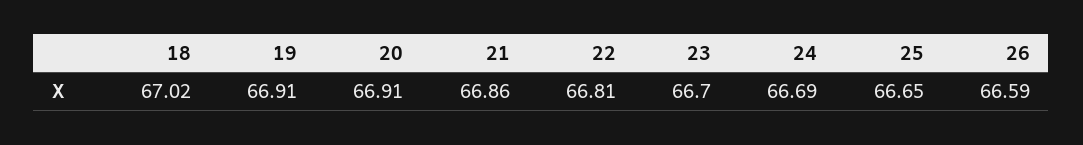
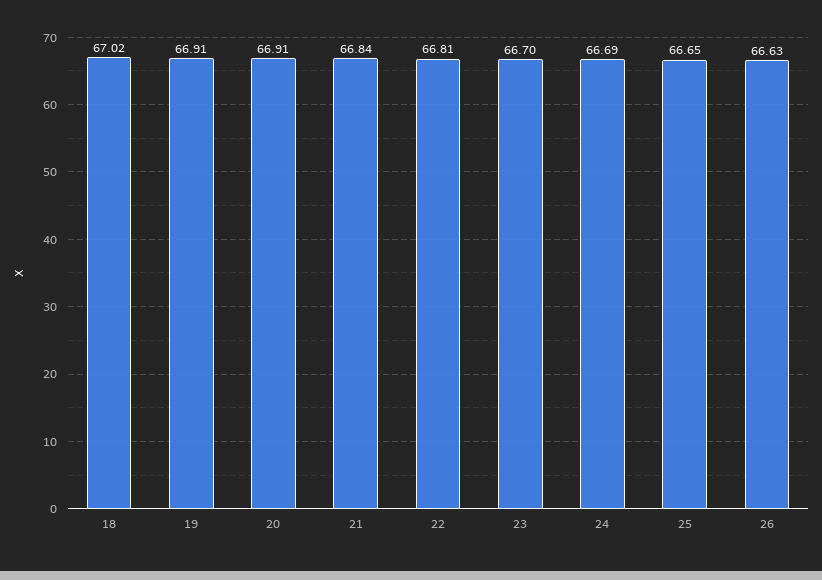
21: 66.86 -> 66.84
26: 66.59 -> 66.63

